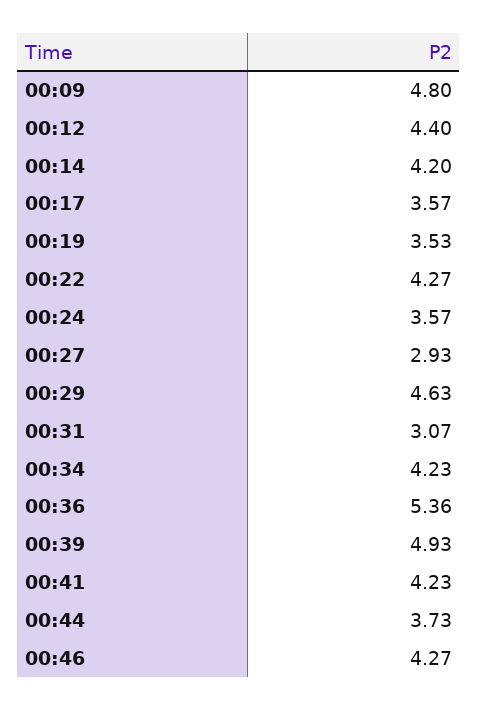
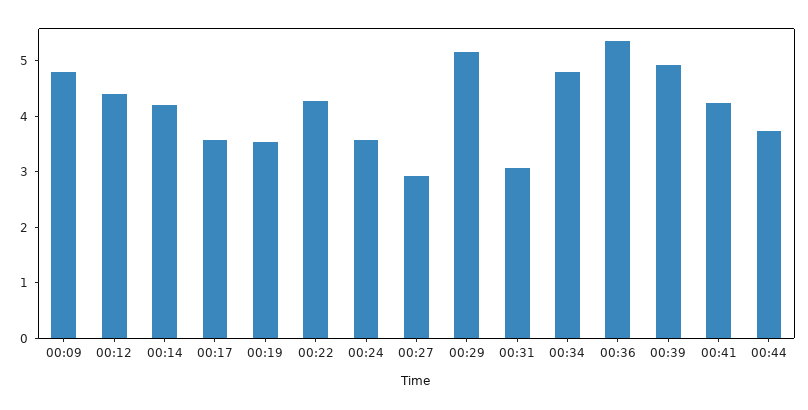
00:29: 4.63 -> 5.2
00:34: 4.23 -> 4.8
00:46: 4.27 -> none

